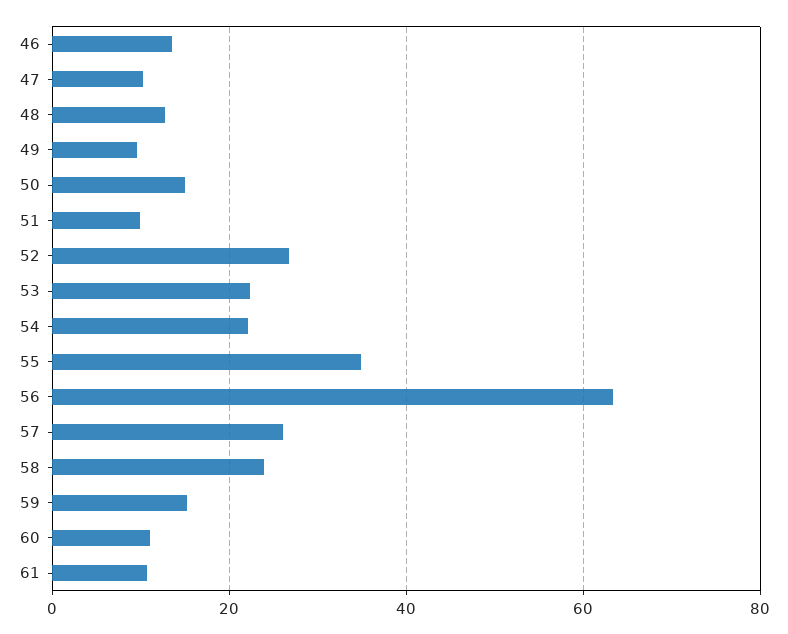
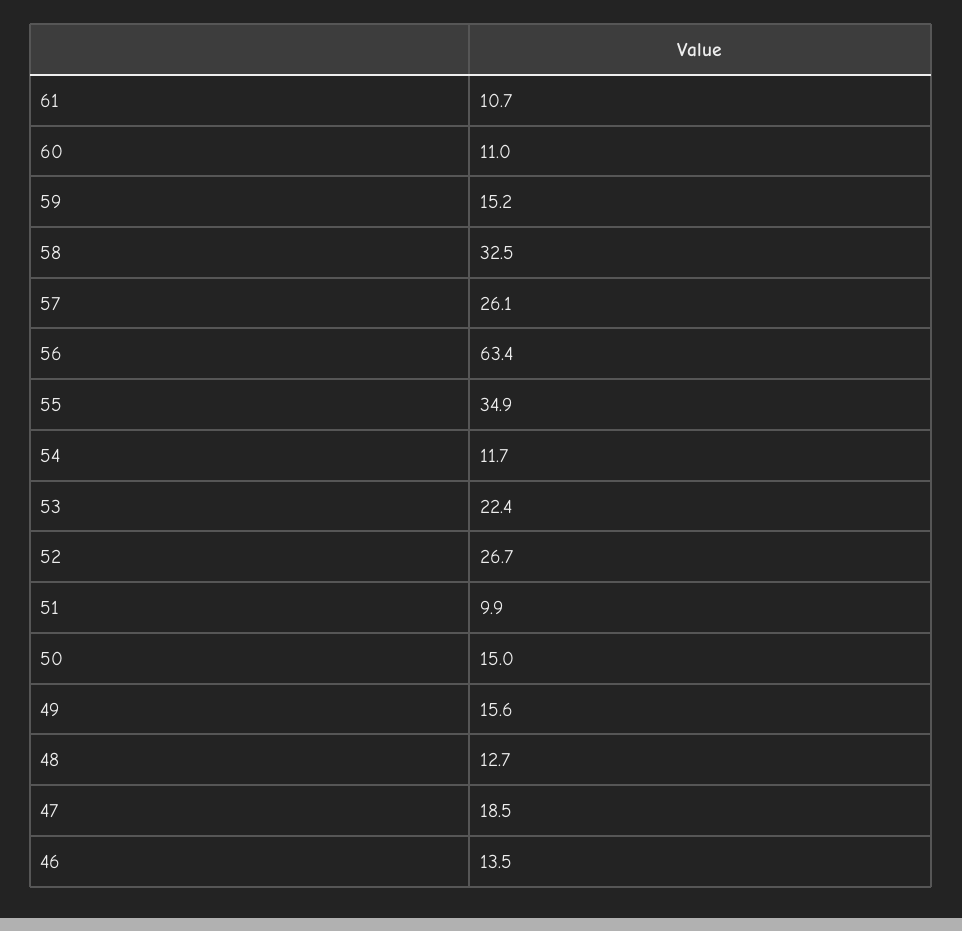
47: 10 -> 18.5
49: 10 -> 15.6
54: 22 -> 11.7
58: 24 -> 32.5

